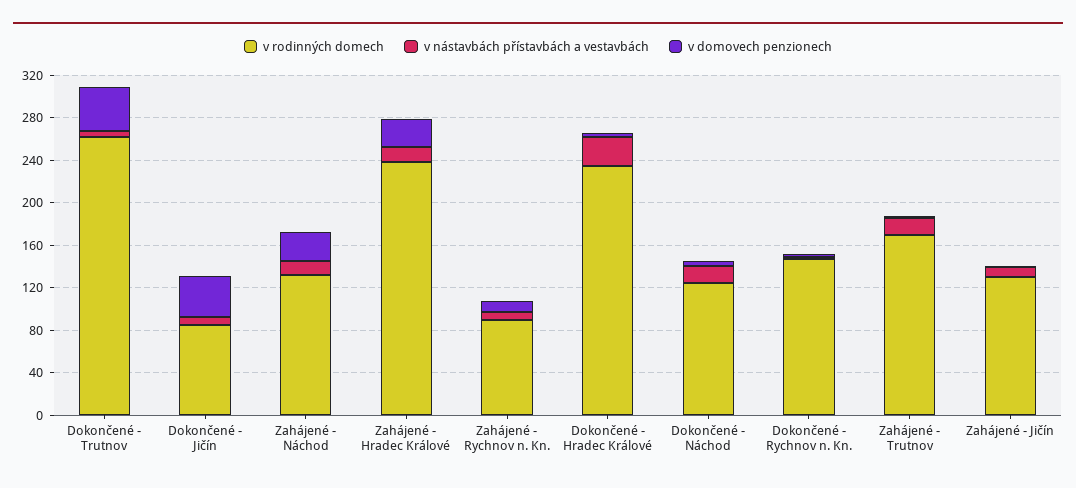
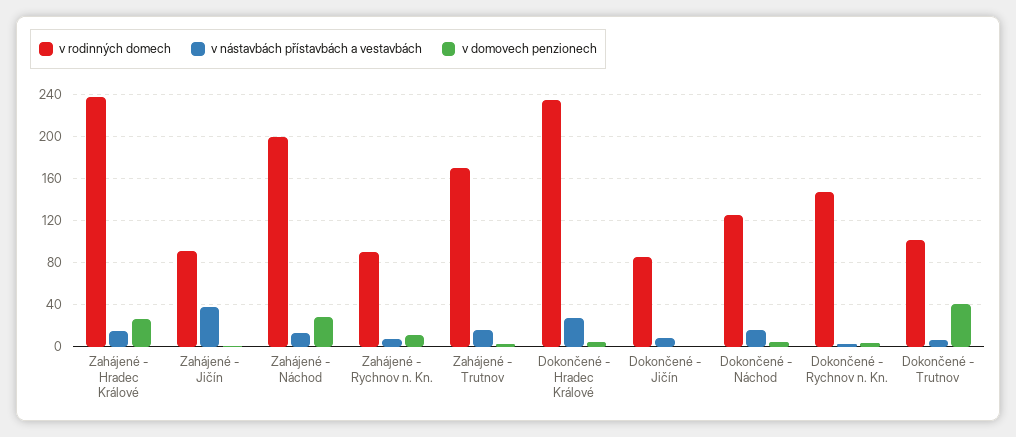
v rodinných domech, Dokončené - Trutnov: 260 -> 100
v domovech penzionech, Dokončené - Jičín: 40 -> 0
v rodinných domech, Zahájené - Náchod: 130 -> 200
v rodinných domech, Zahájené - Jičín: 130 -> 90
v nástavbách přístavbách a vestavbách, Zahájené - Jičín: 10 -> 40

